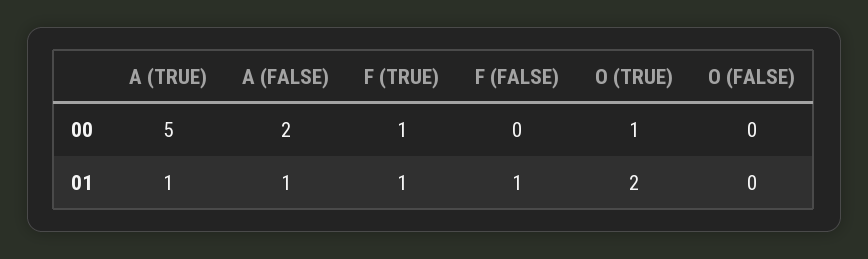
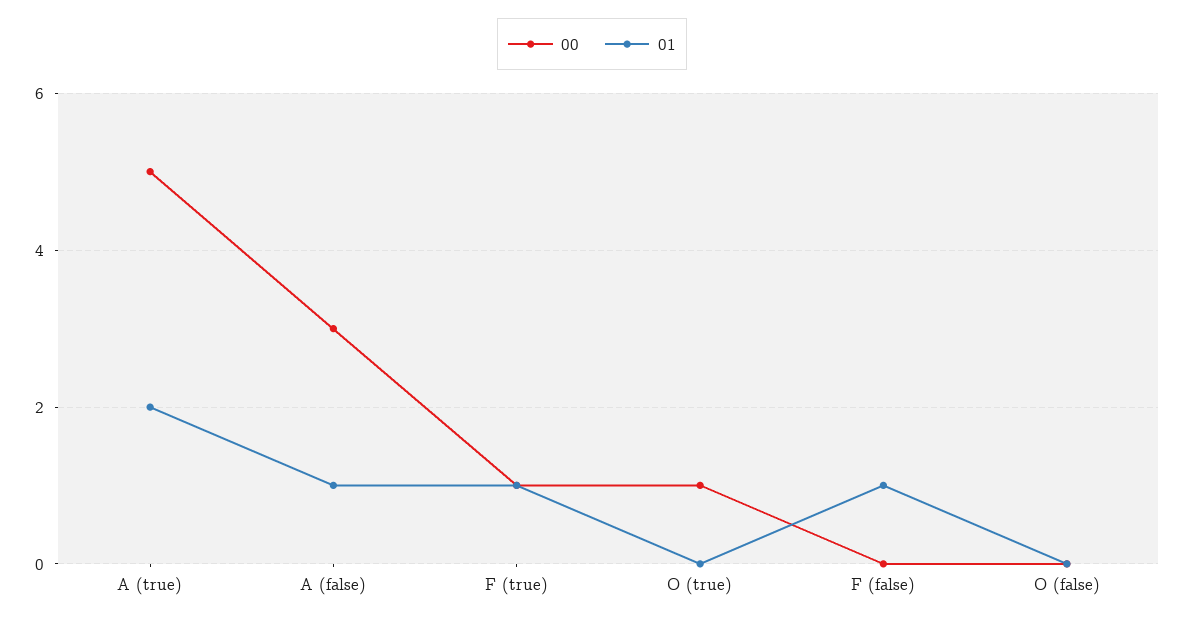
00, A (FALSE): 2 -> 3
01, A (TRUE): 1 -> 2
01, O (TRUE): 2 -> 0

